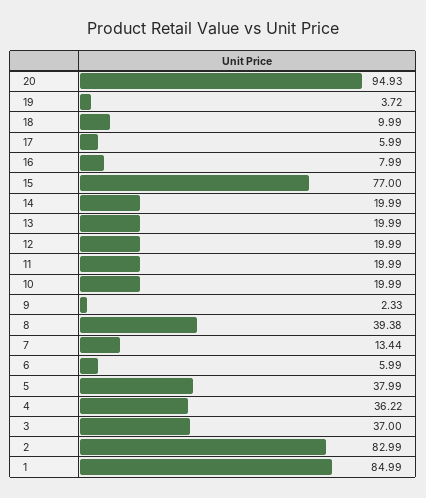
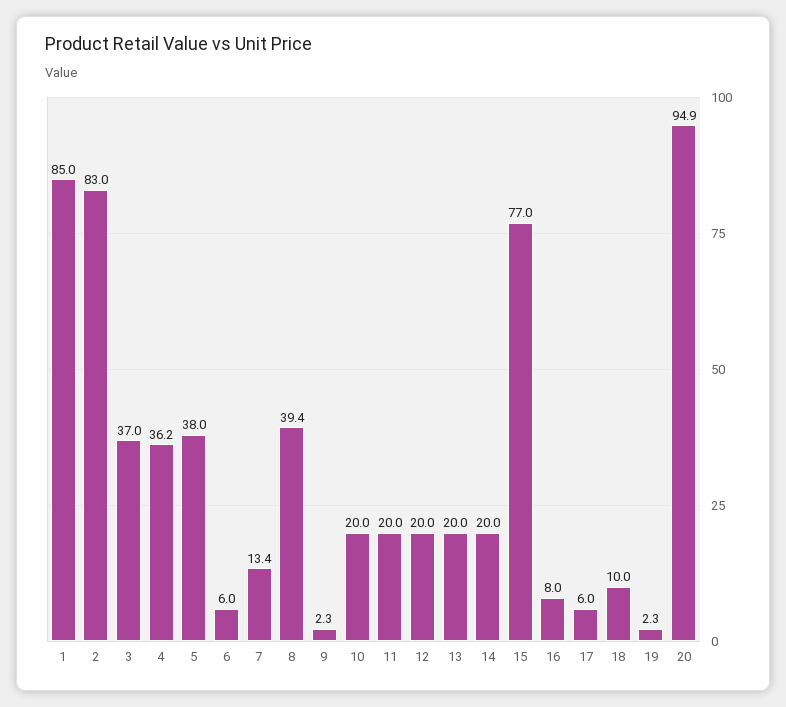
19: 3.72 -> 2.3

